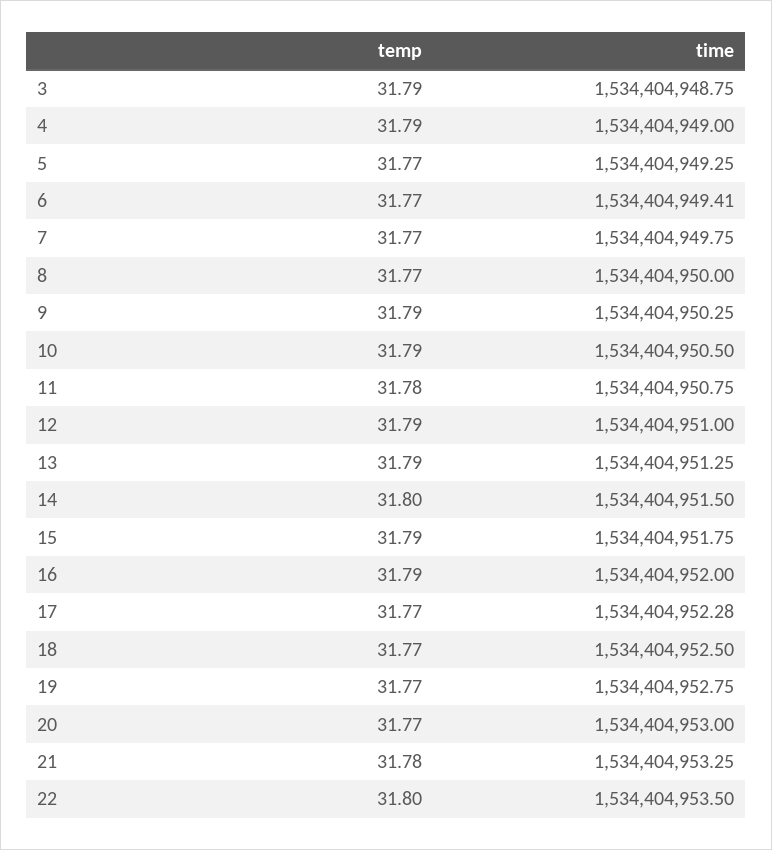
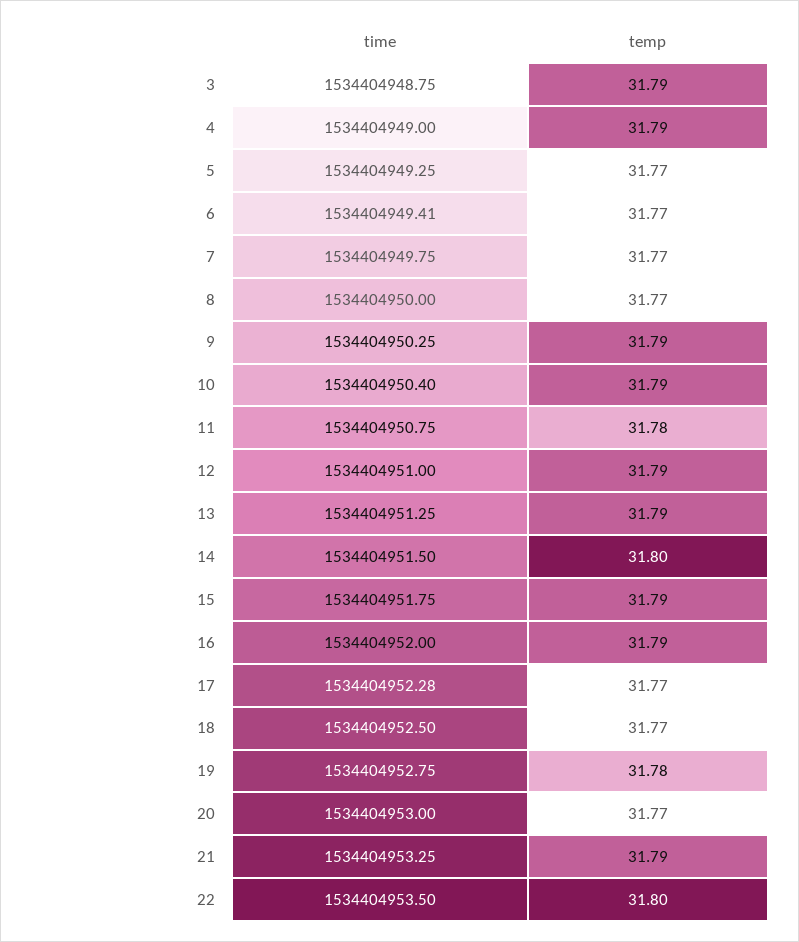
time, 10: 1534404950.5 -> 1534404950.4
temp, 19: 31.77 -> 31.78
temp, 21: 31.78 -> 31.79

